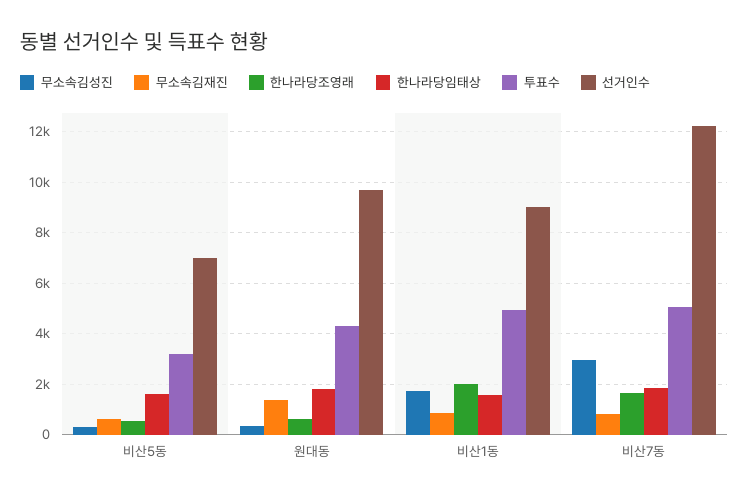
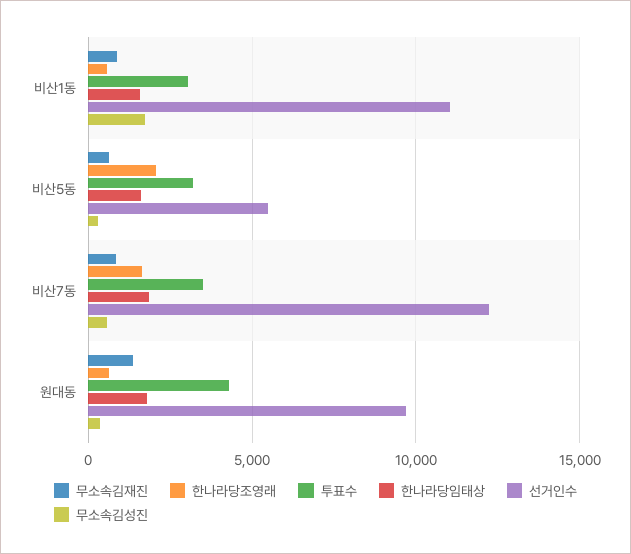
한나라당조영래, 비산5동: 500 -> 2000
선거인수, 비산5동: 7000 -> 5500
한나라당조영래, 비산1동: 2000 -> 500
투표수, 비산1동: 5000 -> 3000
선거인수, 비산1동: 9000 -> 11000
무소속김성진, 비산7동: 3000 -> 500
투표수, 비산7동: 5000 -> 3500

